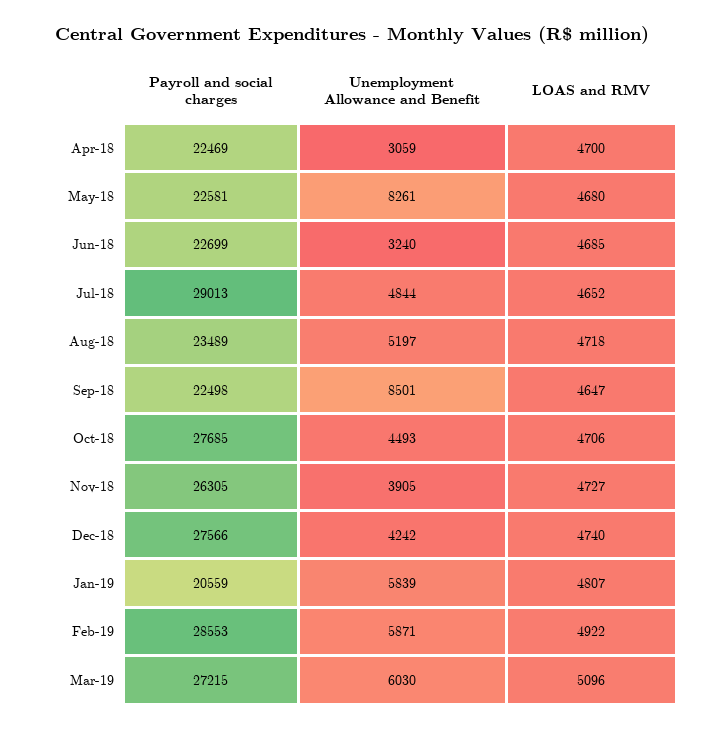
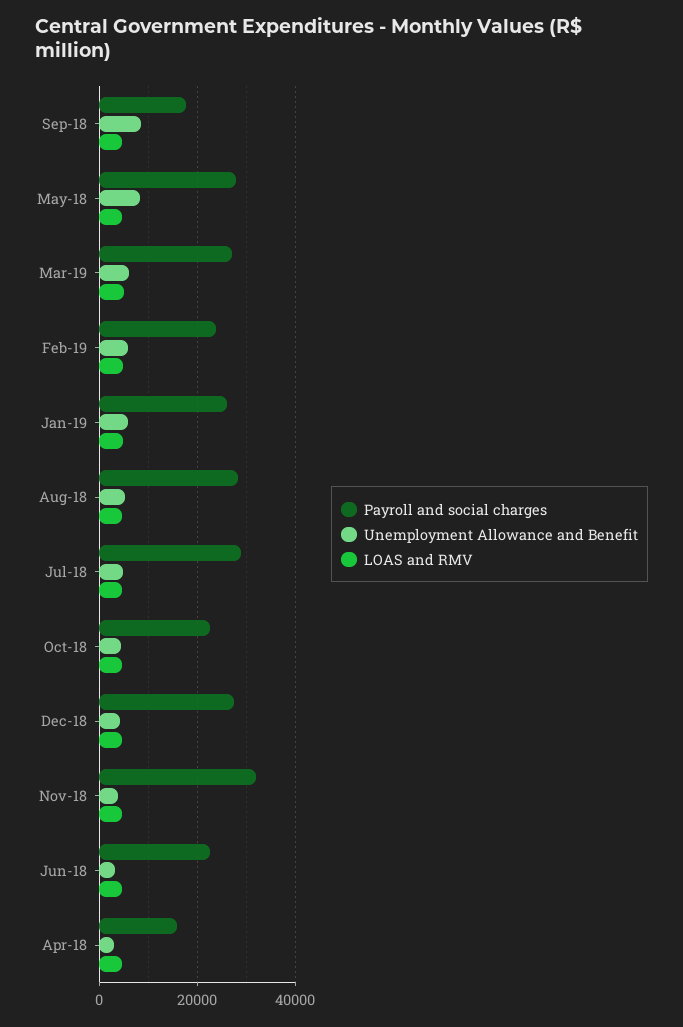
Payroll and social charges, Apr-18: 22469 -> 16000
Payroll and social charges, May-18: 22581 -> 28000
Payroll and social charges, Aug-18: 23489 -> 28000
Payroll and social charges, Sep-18: 22498 -> 18000
Payroll and social charges, Oct-18: 27685 -> 22000
Payroll and social charges, Nov-18: 26305 -> 32000
Payroll and social charges, Jan-19: 20559 -> 26000
Payroll and social charges, Feb-19: 28553 -> 24000

